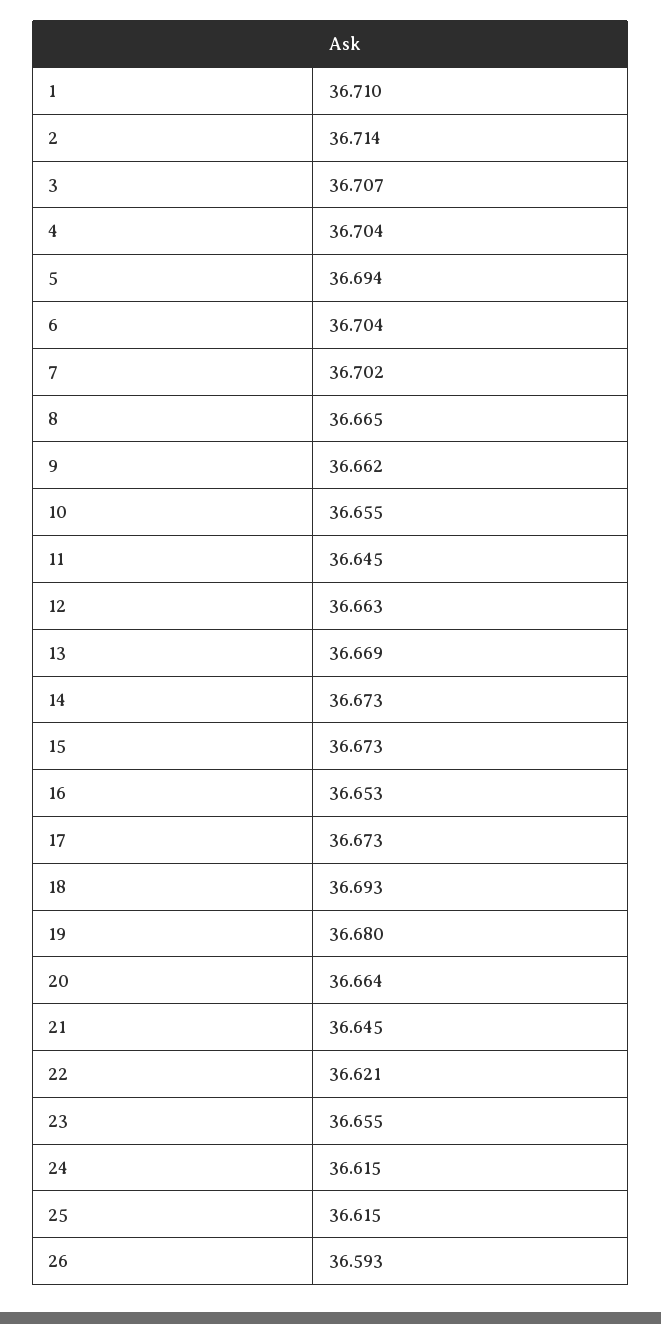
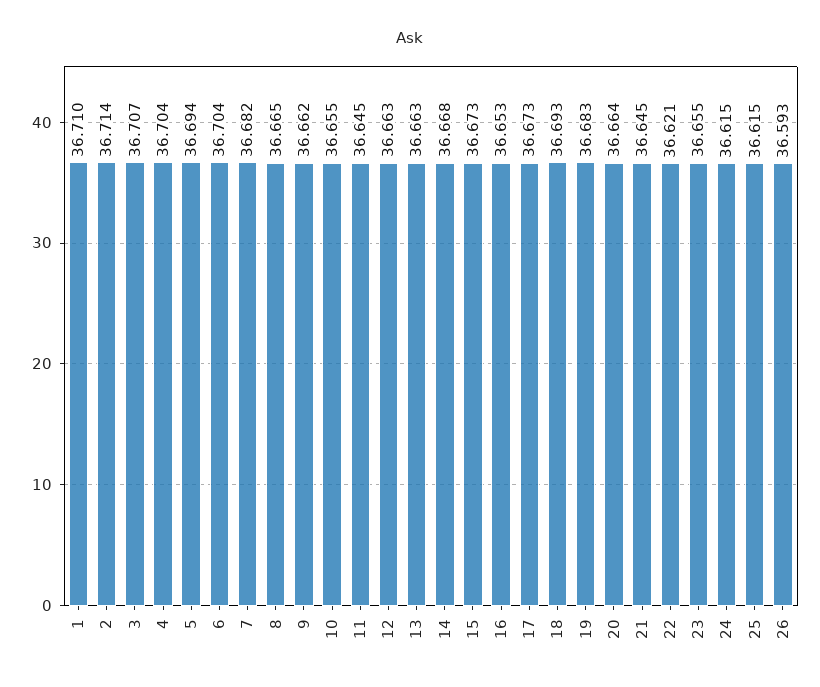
7: 36.702 -> 36.682
13: 36.669 -> 36.663
14: 36.673 -> 36.668
19: 36.68 -> 36.683

